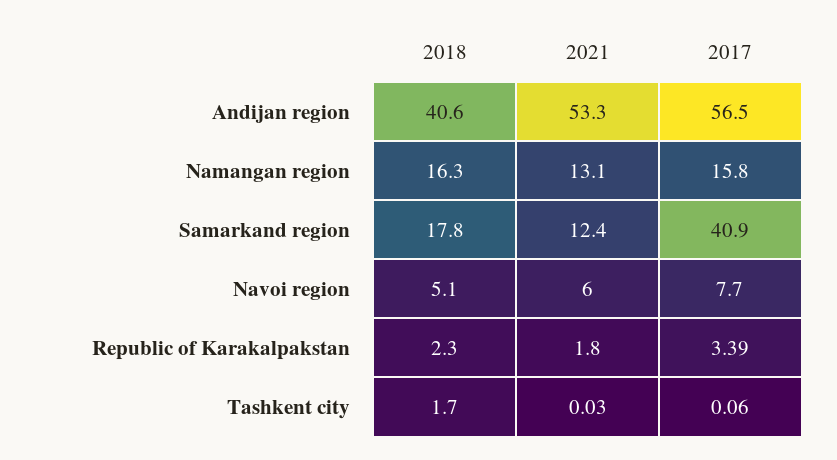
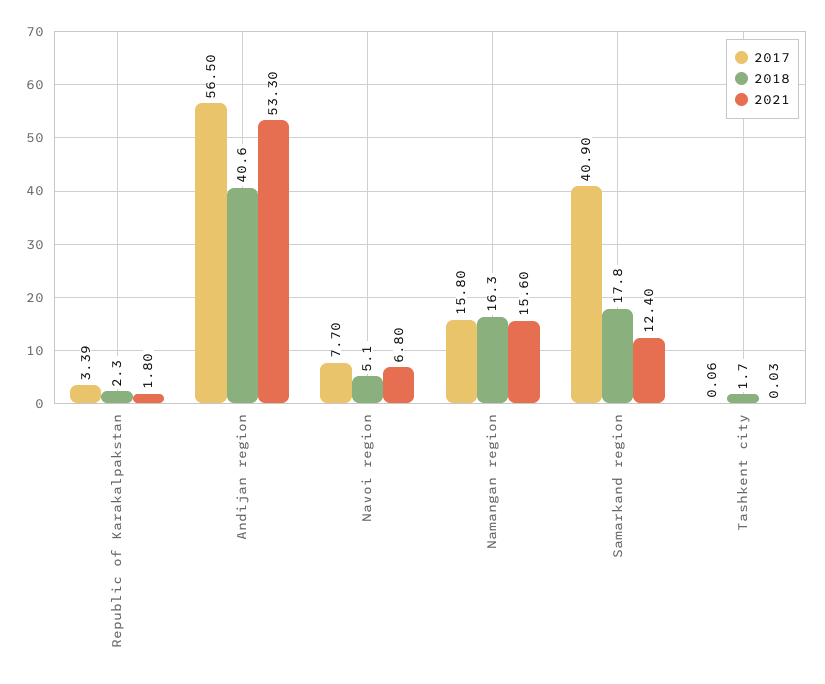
2021, Namangan region: 13.1 -> 15.6
2021, Navoi region: 6 -> 6.8

